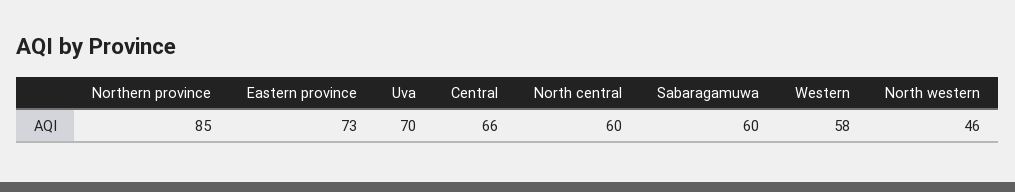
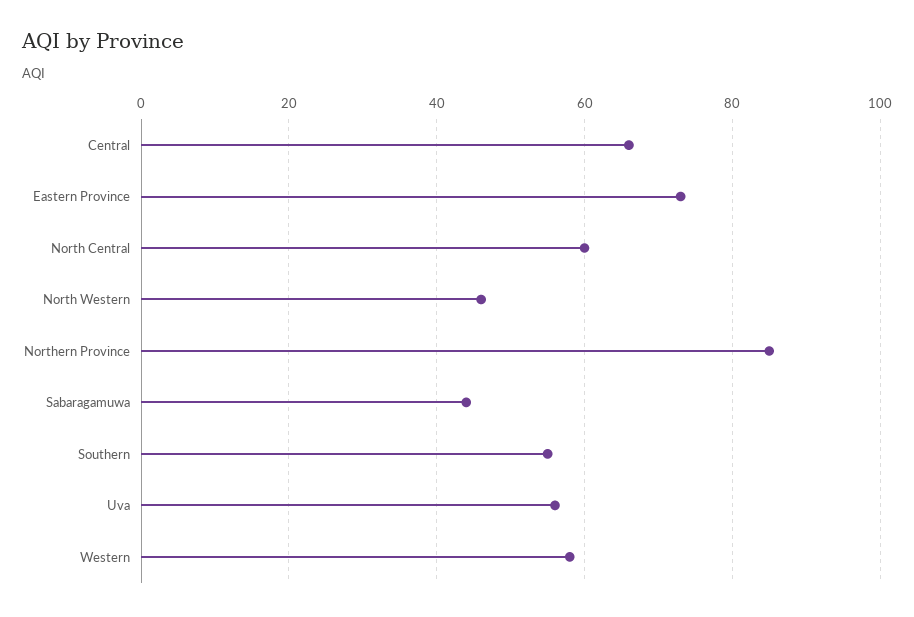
Uva: 70 -> 55
Sabaragamuwa: 60 -> 45
Southern: none -> 55

